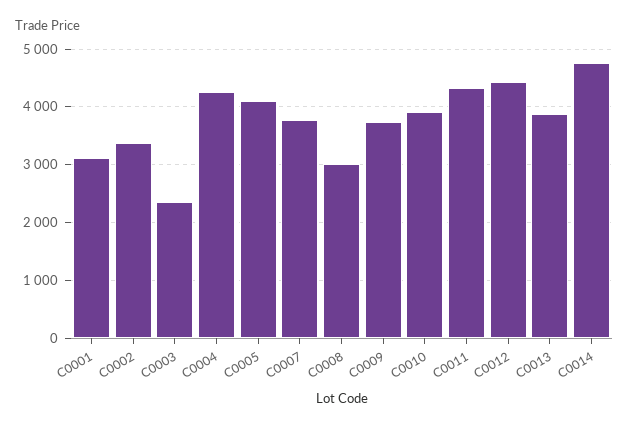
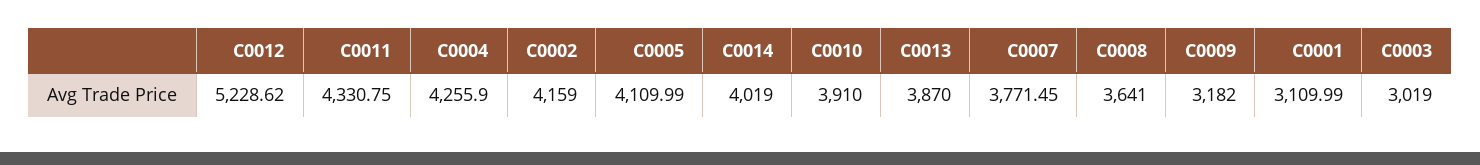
C0002: 3400 -> 4159
C0003: 2400 -> 3019
C0008: 3000 -> 3641
C0009: 3800 -> 3182
C0012: 4400 -> 5228.62
C0014: 4800 -> 4019

